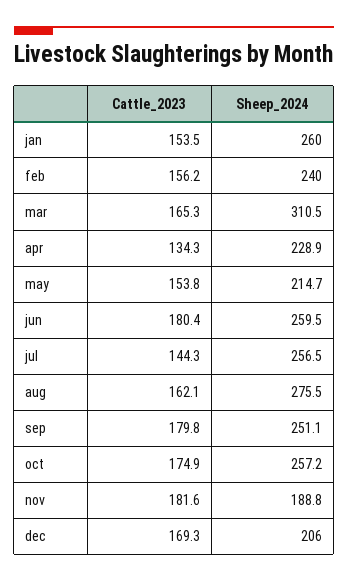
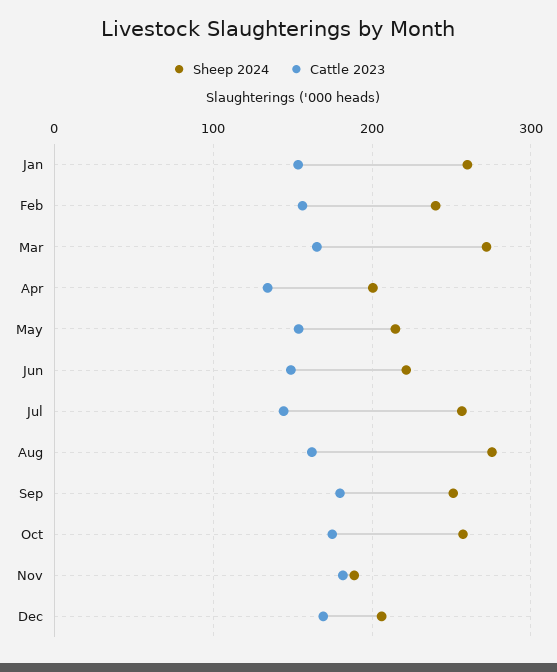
Sheep_2024, mar: 310.5 -> 270
Sheep_2024, apr: 228.9 -> 200
Cattle_2023, jun: 180.4 -> 150
Sheep_2024, jun: 259.5 -> 220

